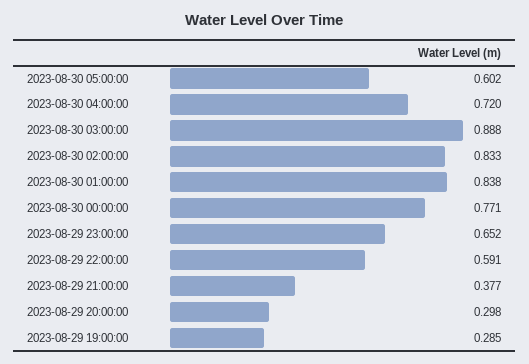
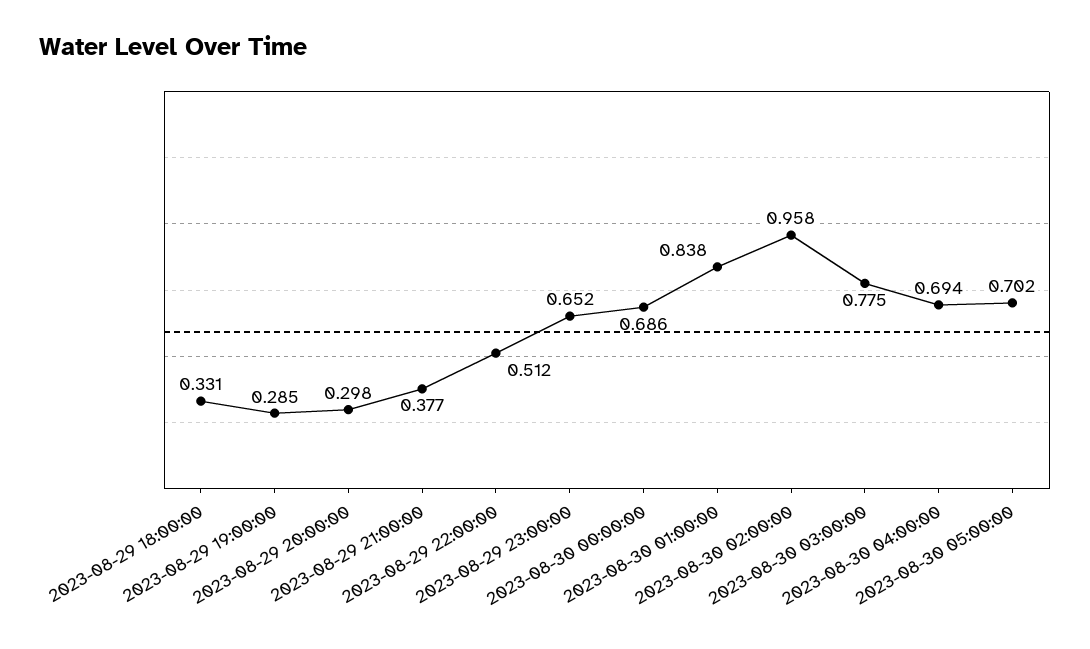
2023-08-30 05:00:00: 0.602 -> 0.702
2023-08-30 04:00:00: 0.72 -> 0.694
2023-08-30 03:00:00: 0.888 -> 0.775
2023-08-30 02:00:00: 0.833 -> 0.958
2023-08-30 00:00:00: 0.771 -> 0.686
2023-08-29 22:00:00: 0.591 -> 0.512
2023-08-29 18:00:00: none -> 0.331

